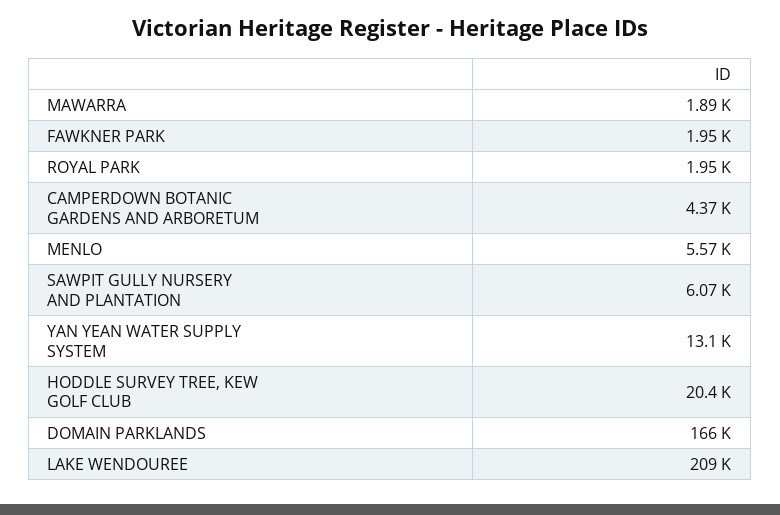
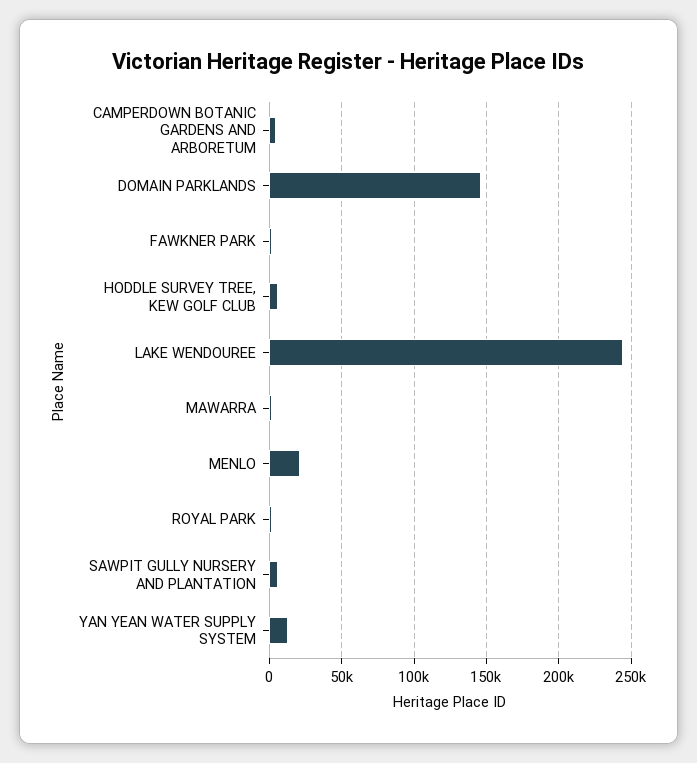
MENLO: 5570 -> 20000
HODDLE SURVEY TREE, KEW GOLF CLUB: 20400 -> 5000
DOMAIN PARKLANDS: 166000 -> 145000
LAKE WENDOUREE: 209000 -> 245000

